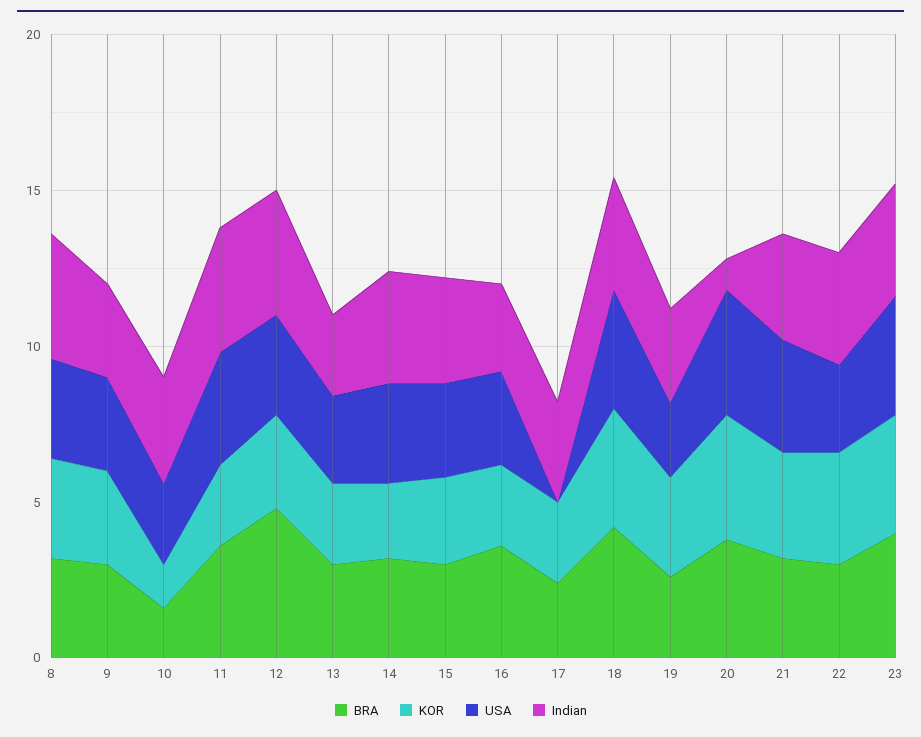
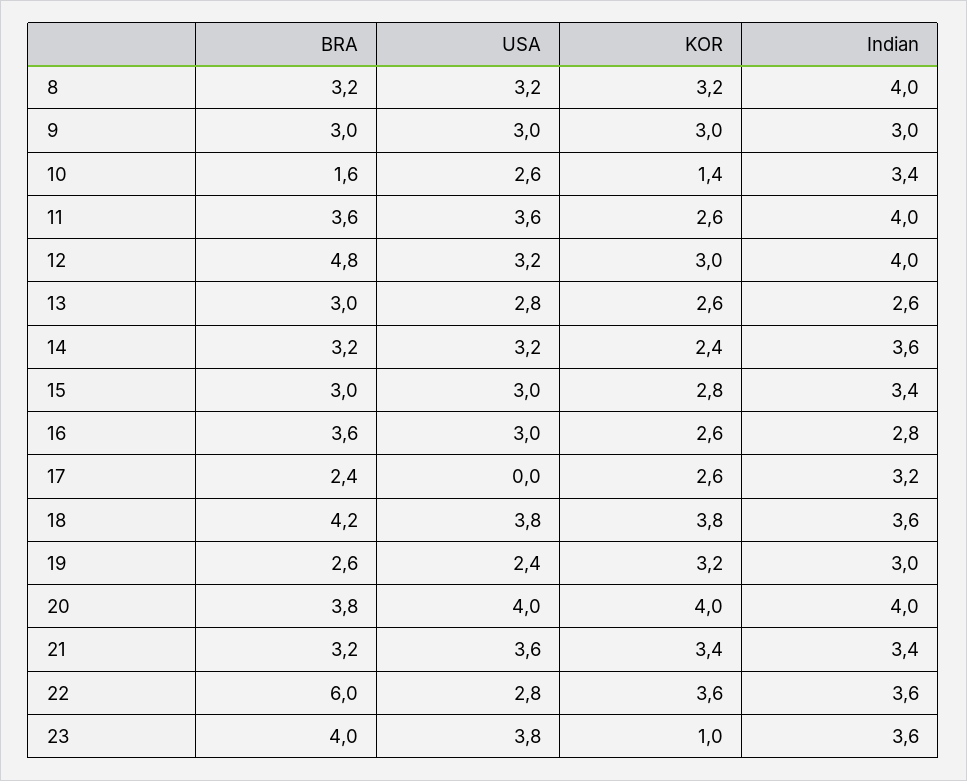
Indian, 20: 1 -> 4
BRA, 22: 3 -> 6
KOR, 23: 4 -> 1

